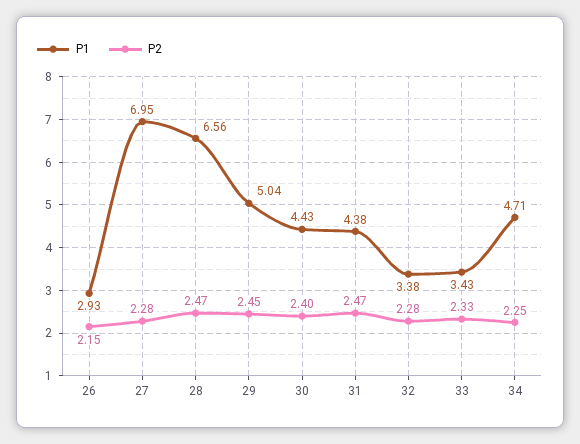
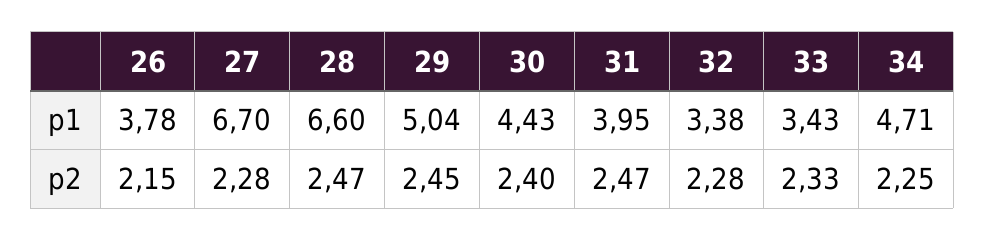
P1, 26: 2.93 -> 3.78
P1, 27: 6.95 -> 6.7
P1, 28: 6.56 -> 6.6
P1, 31: 4.38 -> 3.95

